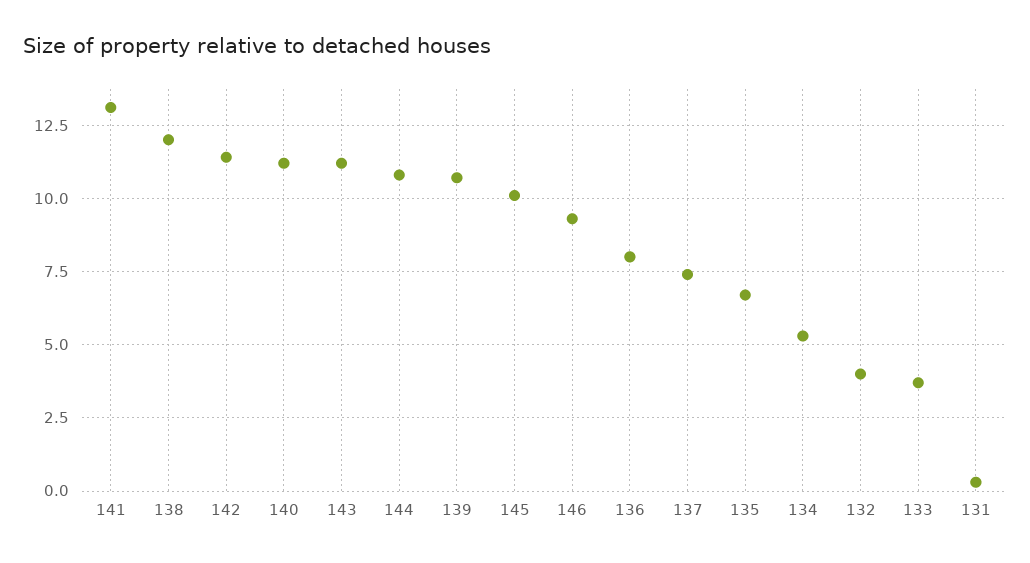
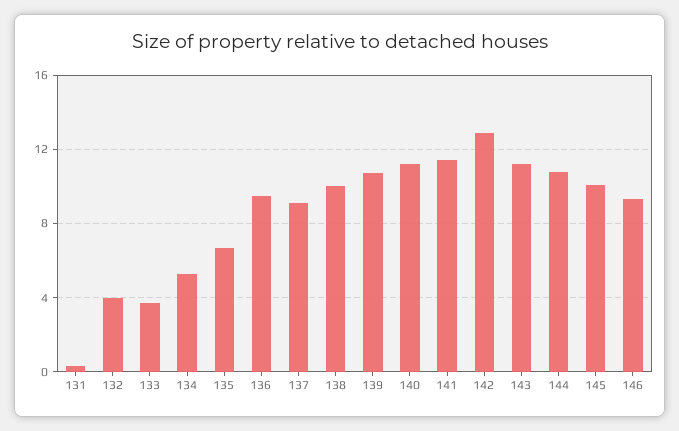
141: 13 -> 11.5
138: 12 -> 10
142: 11.5 -> 13
136: 8 -> 9.5
137: 7.5 -> 9

